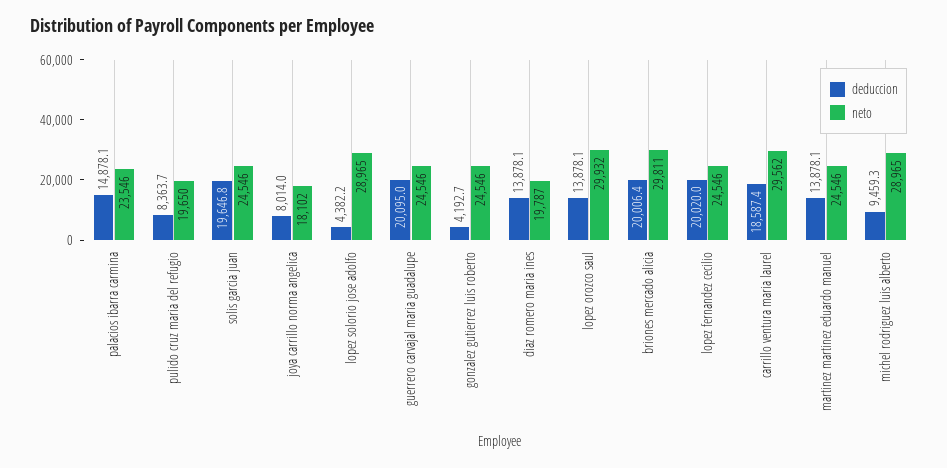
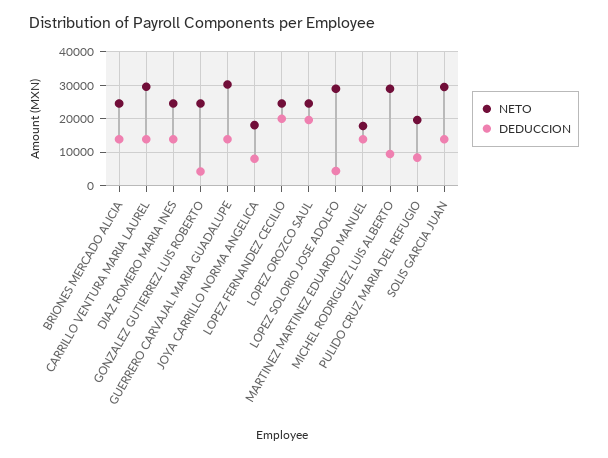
deduccion, palacios ibarra carmina: 14878.1 -> none
neto, palacios ibarra carmina: 23546 -> none
deduccion, solis garcia juan: 19646.8 -> 14000
neto, solis garcia juan: 24546 -> 30000
deduccion, guerrero carvajal maria guadalupe: 20095 -> 14000
neto, guerrero carvajal maria guadalupe: 24546 -> 30000
neto, diaz romero maria ines: 19787 -> 24000
deduccion, lopez orozco saul: 13878.1 -> 20000
neto, lopez orozco saul: 29932 -> 24000
deduccion, briones mercado alicia: 20006.4 -> 14000
neto, briones mercado alicia: 29811 -> 24000
deduccion, carrillo ventura maria laurel: 18587.4 -> 14000
neto, martinez martinez eduardo manuel: 24546 -> 18000

